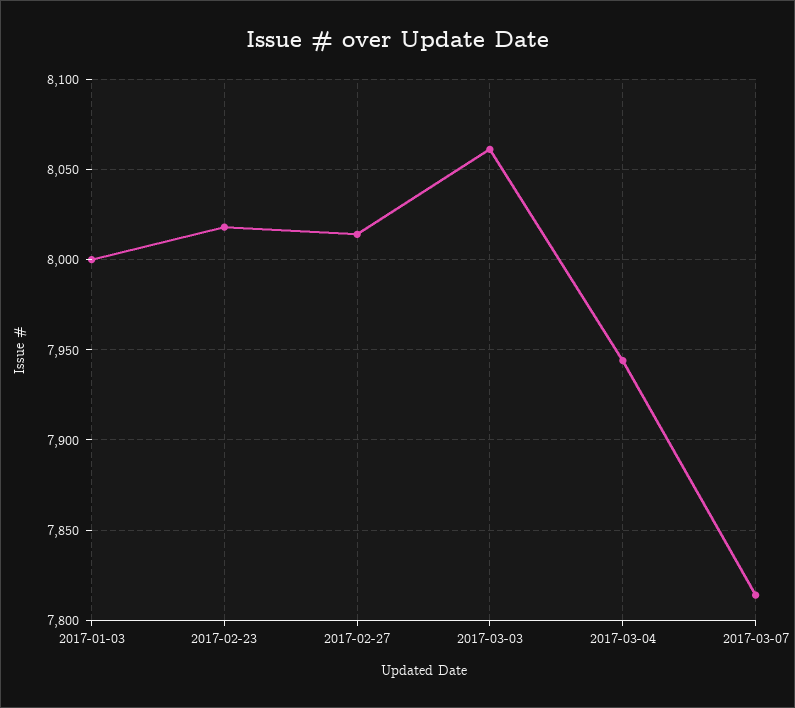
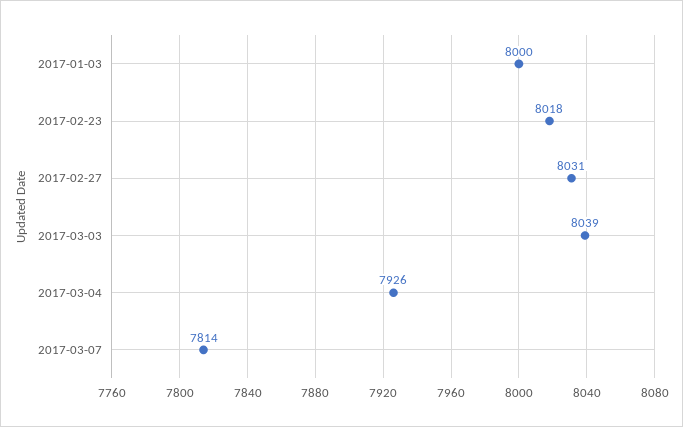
2017-02-27: 8015 -> 8031
2017-03-03: 8060 -> 8039
2017-03-04: 7945 -> 7926

